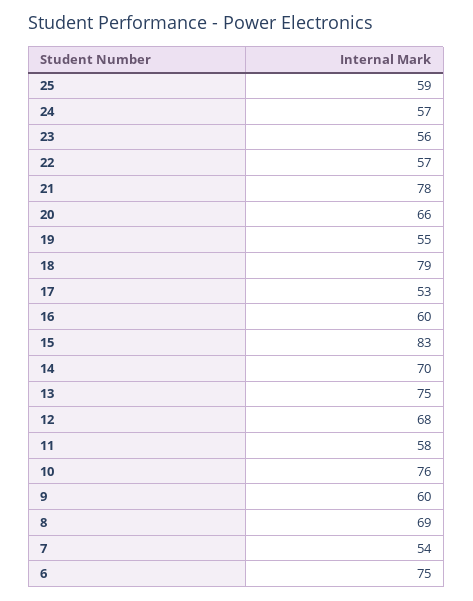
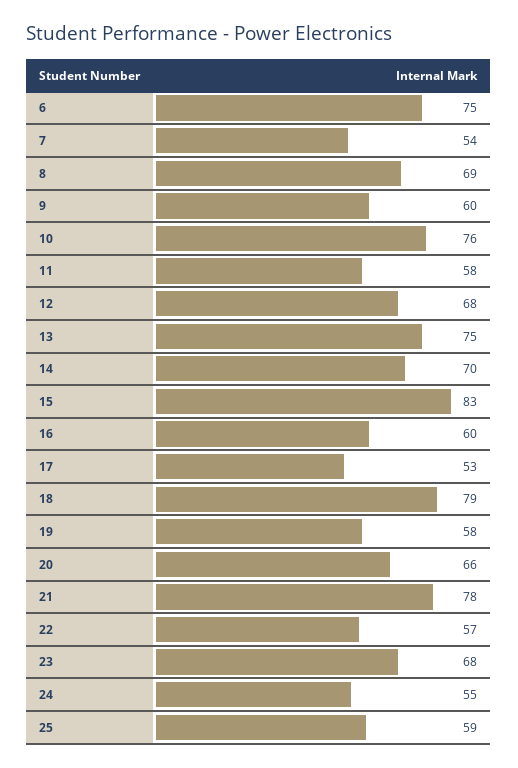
24: 57 -> 55
23: 56 -> 68
19: 55 -> 58

